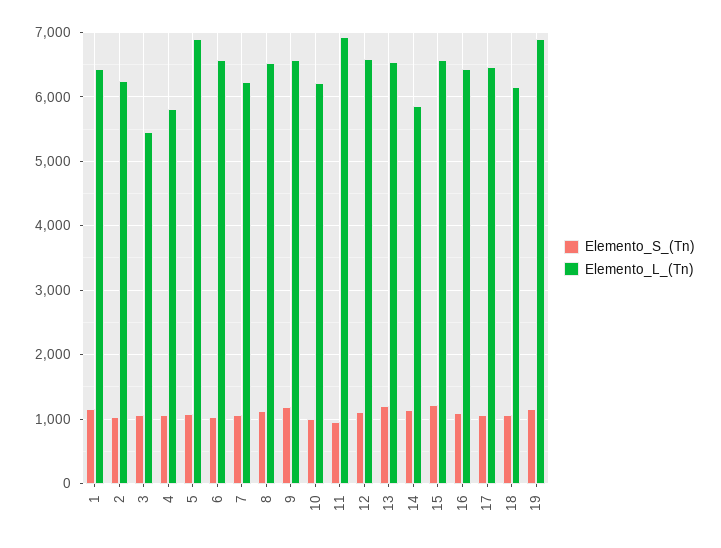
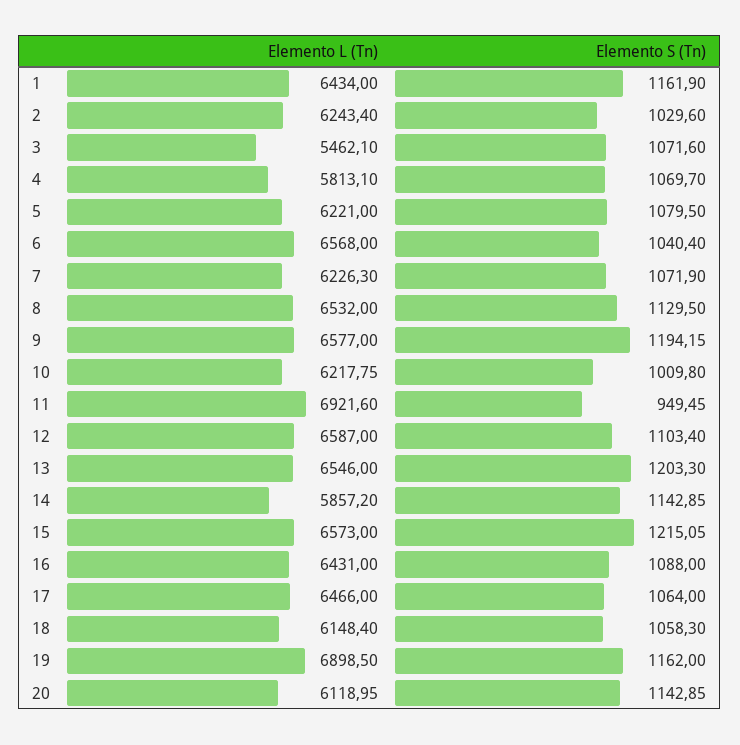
Elemento_L_(Tn), 5: 6900 -> 6221
Elemento_L_(Tn), 20: none -> 6118.95
Elemento_S_(Tn), 20: none -> 1142.85

